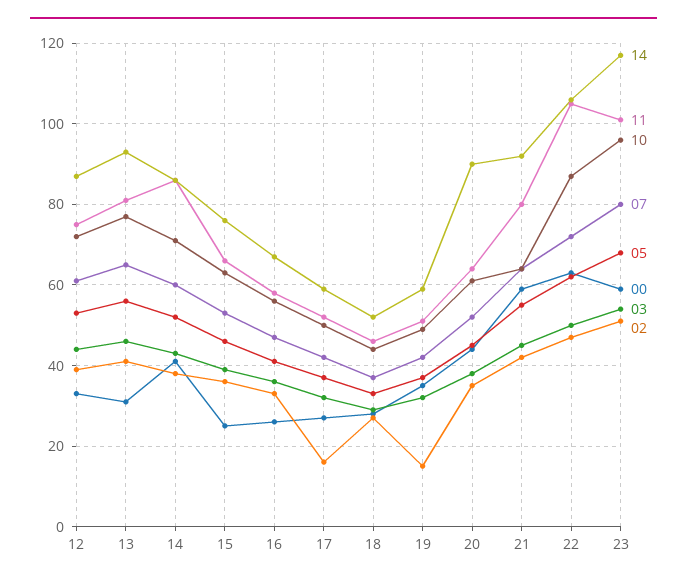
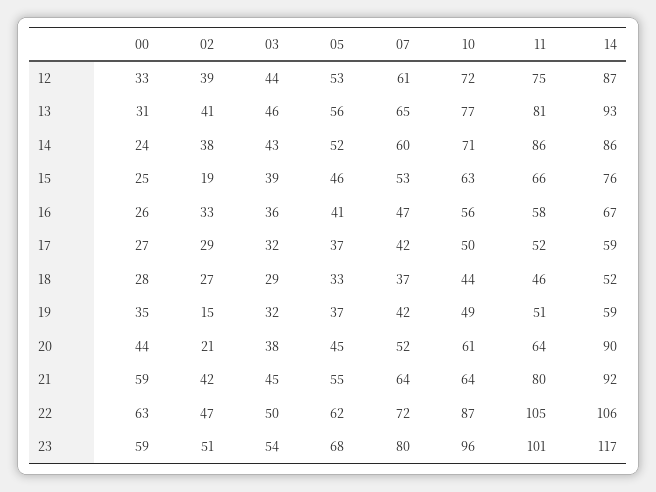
00, 14: 40 -> 24
02, 15: 35 -> 19
02, 17: 15 -> 29
02, 20: 35 -> 21

